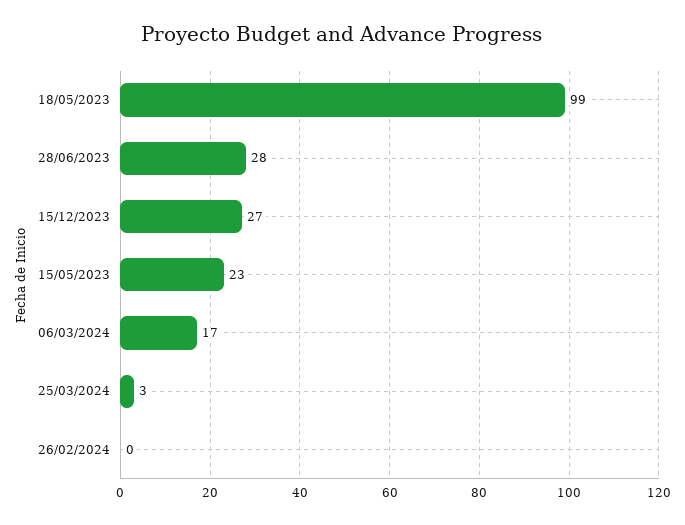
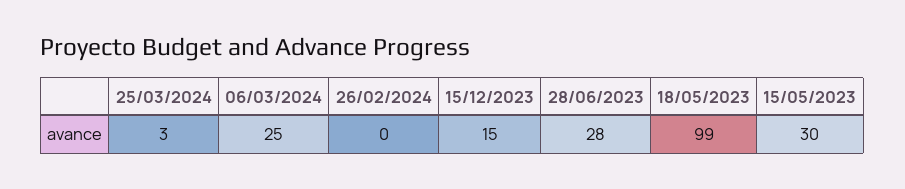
15/12/2023: 27 -> 15
15/05/2023: 23 -> 30
06/03/2024: 17 -> 25

